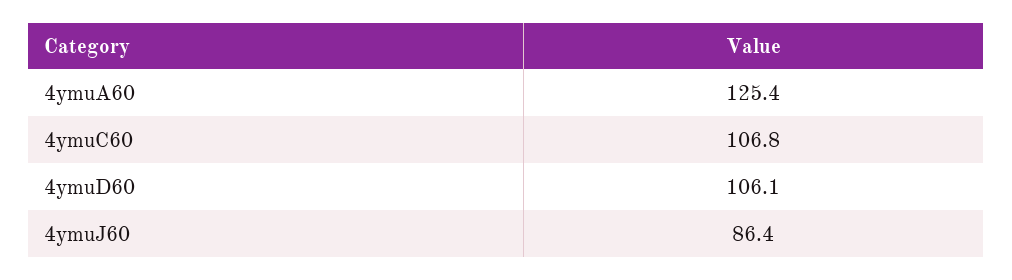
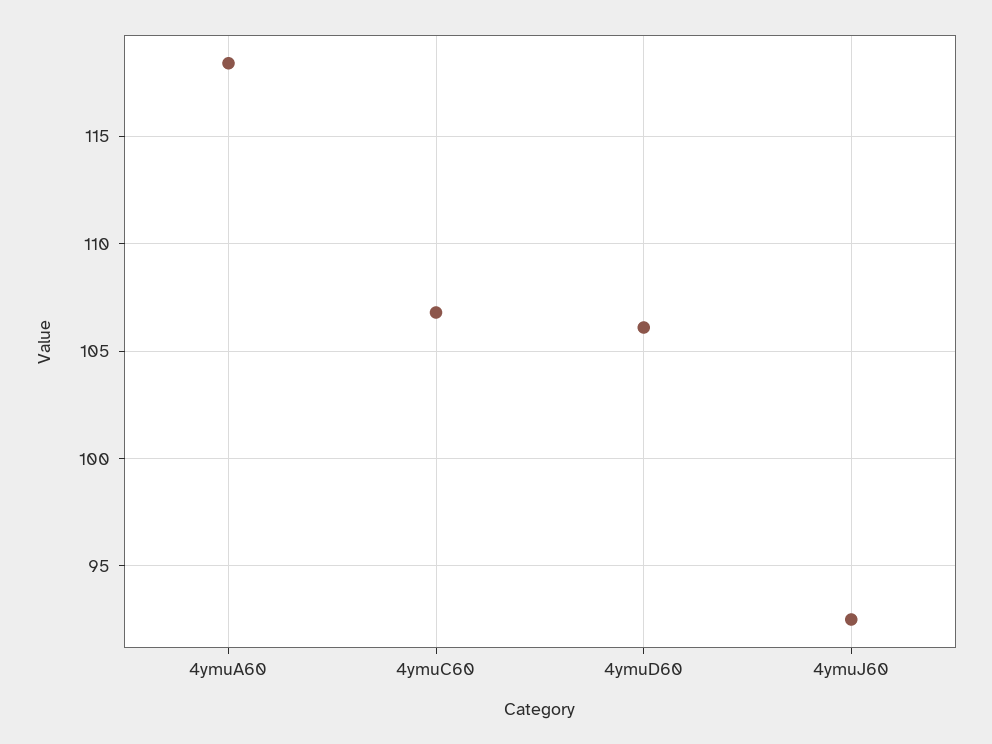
4ymuA60: 125.4 -> 118.5
4ymuJ60: 86.4 -> 92.5

